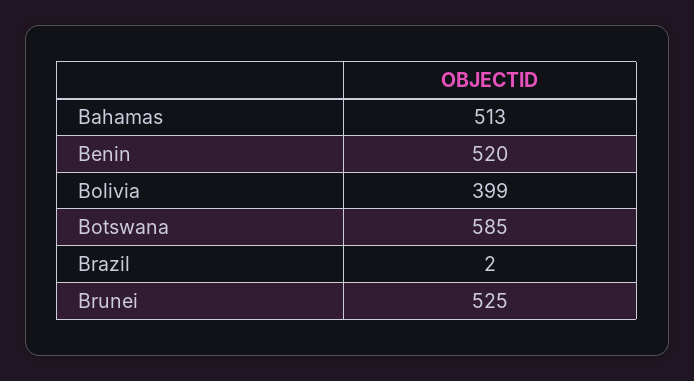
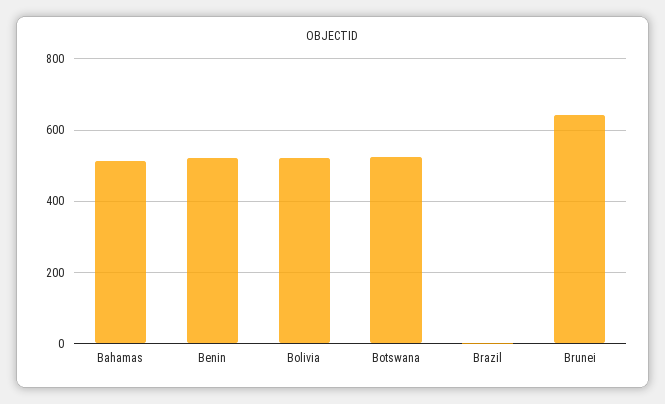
Bolivia: 399 -> 520
Botswana: 585 -> 520
Brunei: 525 -> 640

